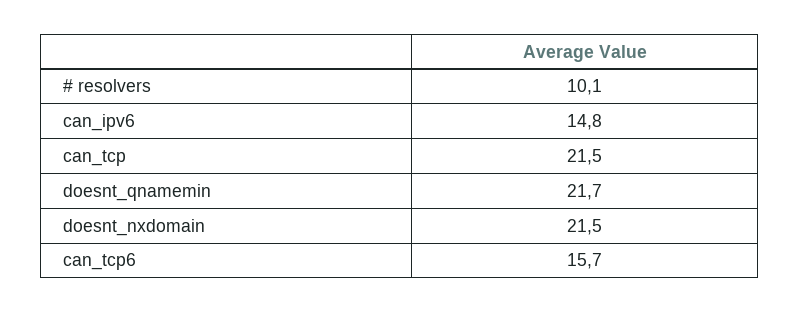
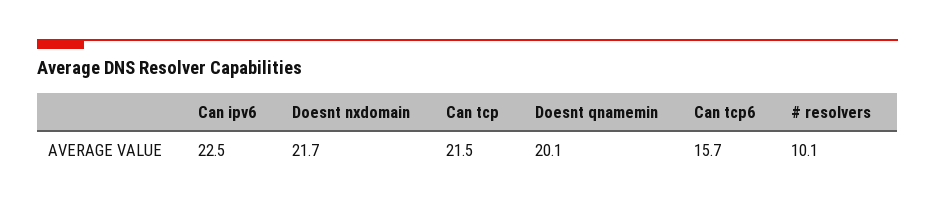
can_ipv6: 14.8 -> 22.5
doesnt_qnamemin: 21.7 -> 20.1
doesnt_nxdomain: 21.5 -> 21.7

